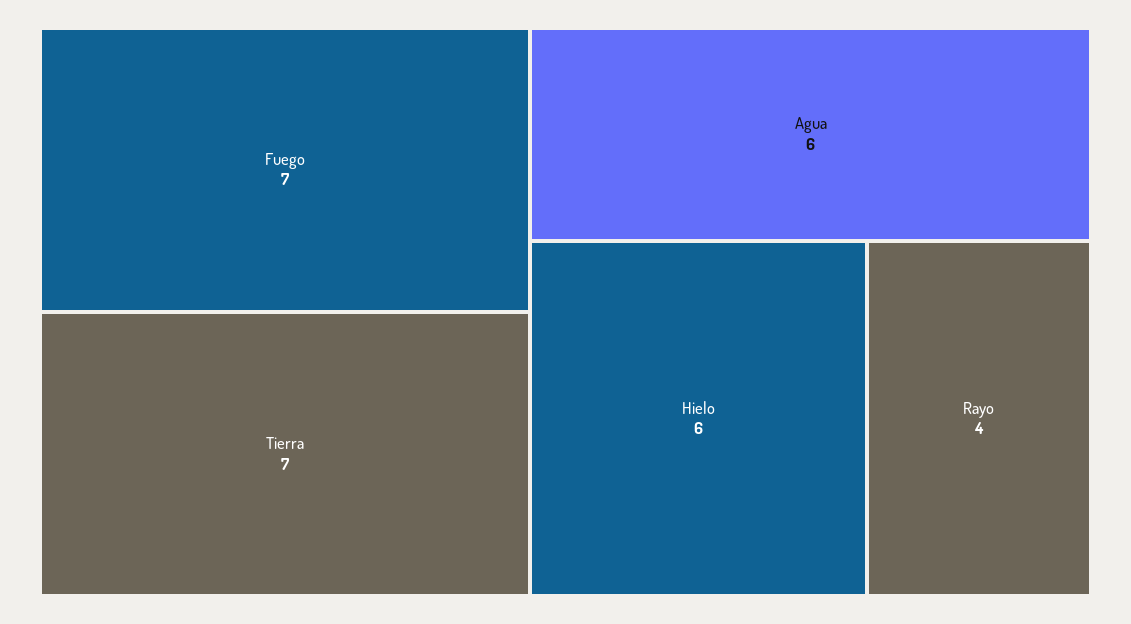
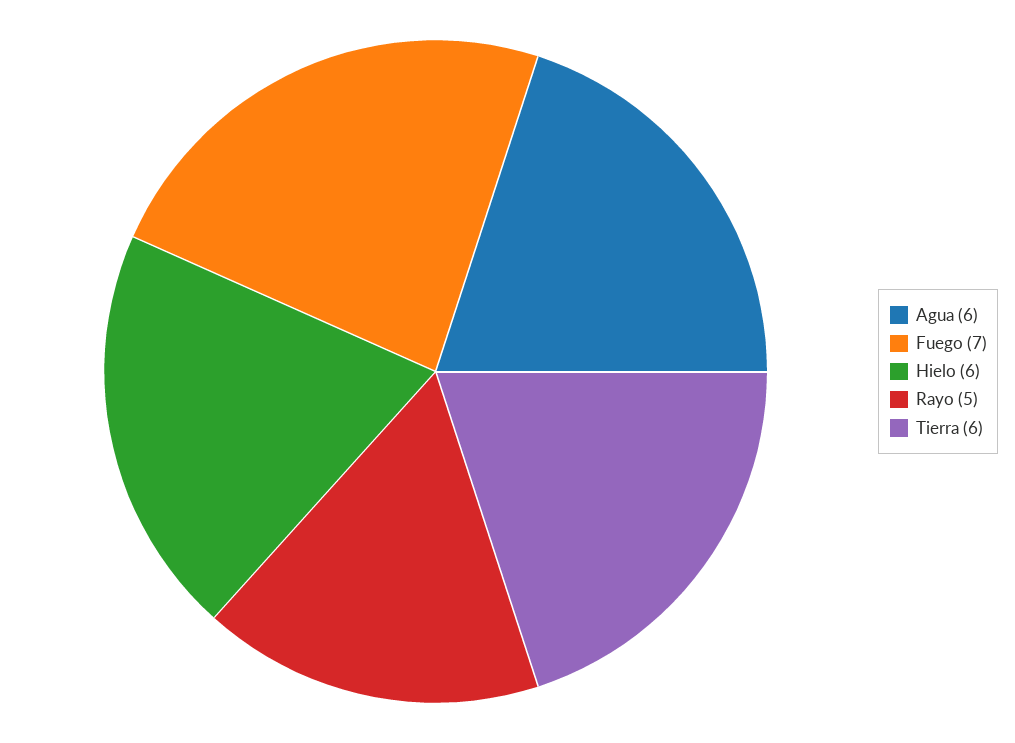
Tierra: 7 -> 6
Rayo: 4 -> 5

